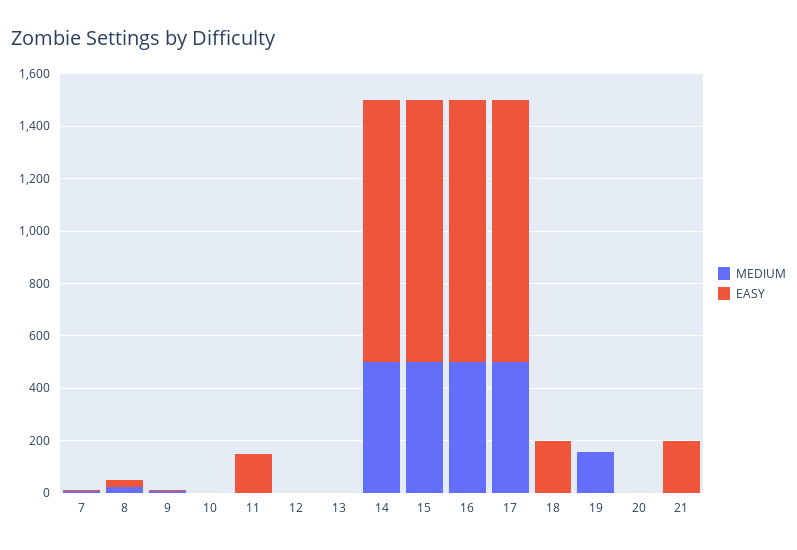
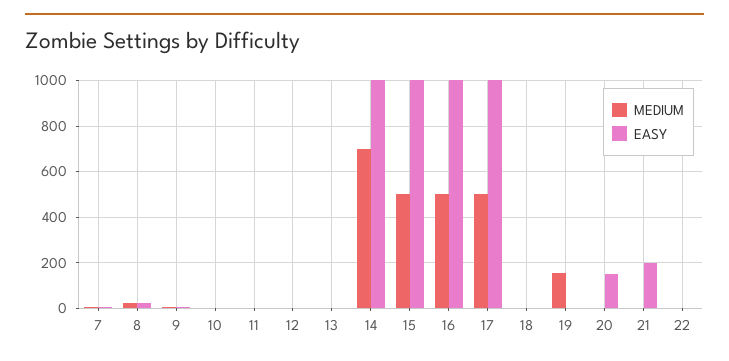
EASY, 11: 150 -> 0
MEDIUM, 14: 500 -> 700
EASY, 18: 200 -> 0
EASY, 20: 0 -> 150
MEDIUM, 22: none -> 0
EASY, 22: none -> 0

